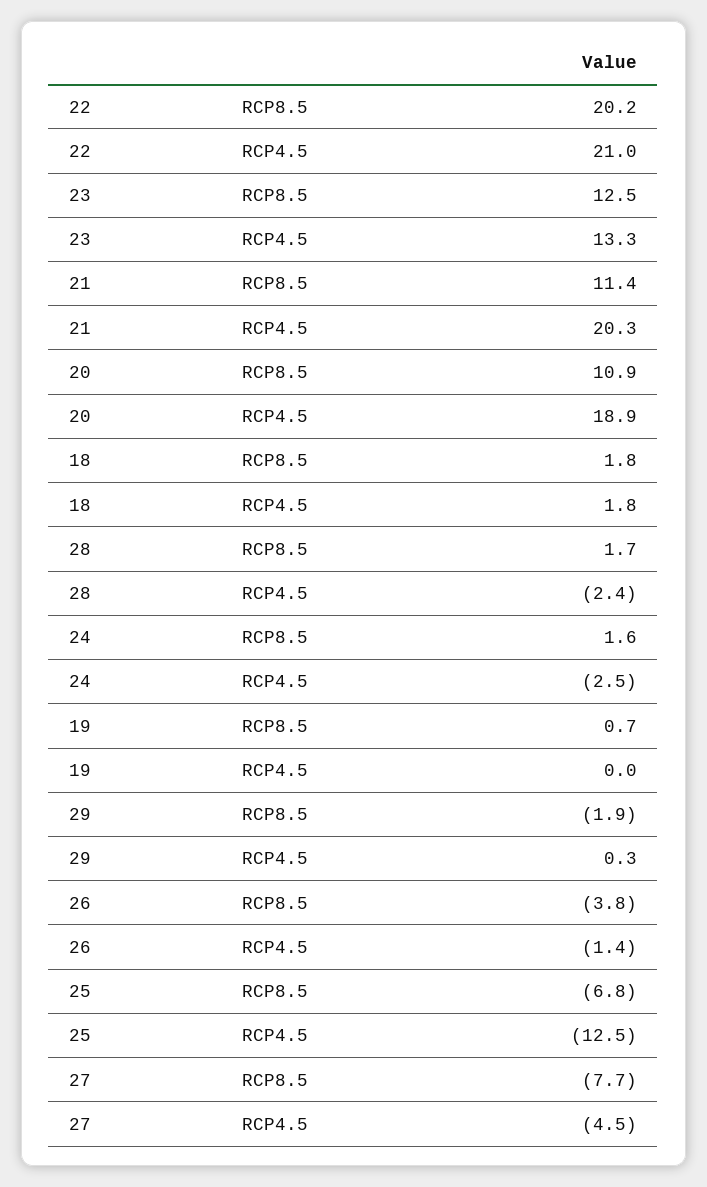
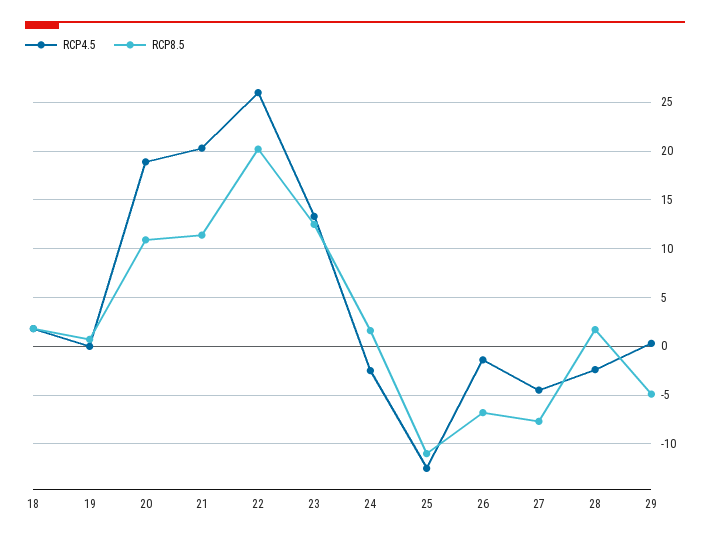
RCP4.5, 22: 21 -> 26
RCP8.5, 29: -1.9 -> -5
RCP8.5, 26: -3.8 -> -7
RCP8.5, 25: -6.8 -> -11

